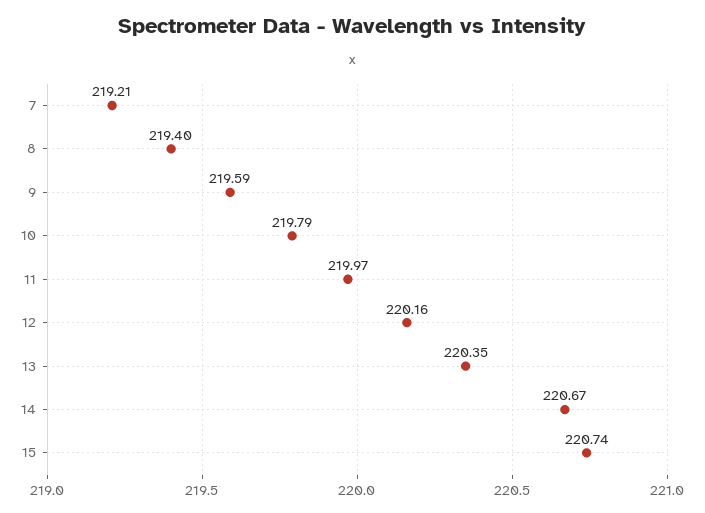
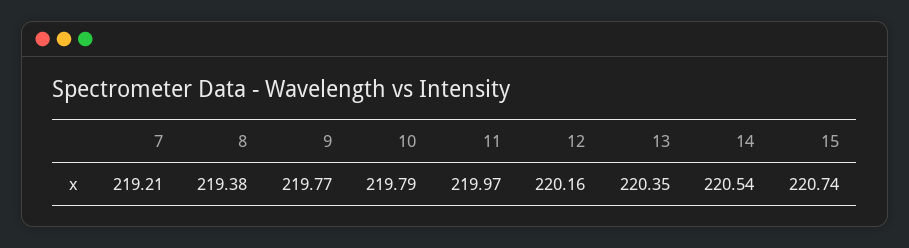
8: 219.4 -> 219.38
9: 219.59 -> 219.77
14: 220.67 -> 220.54

